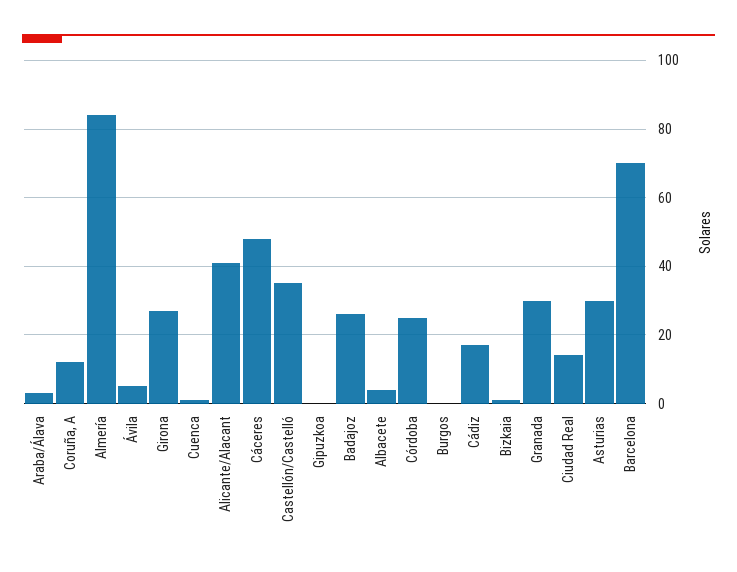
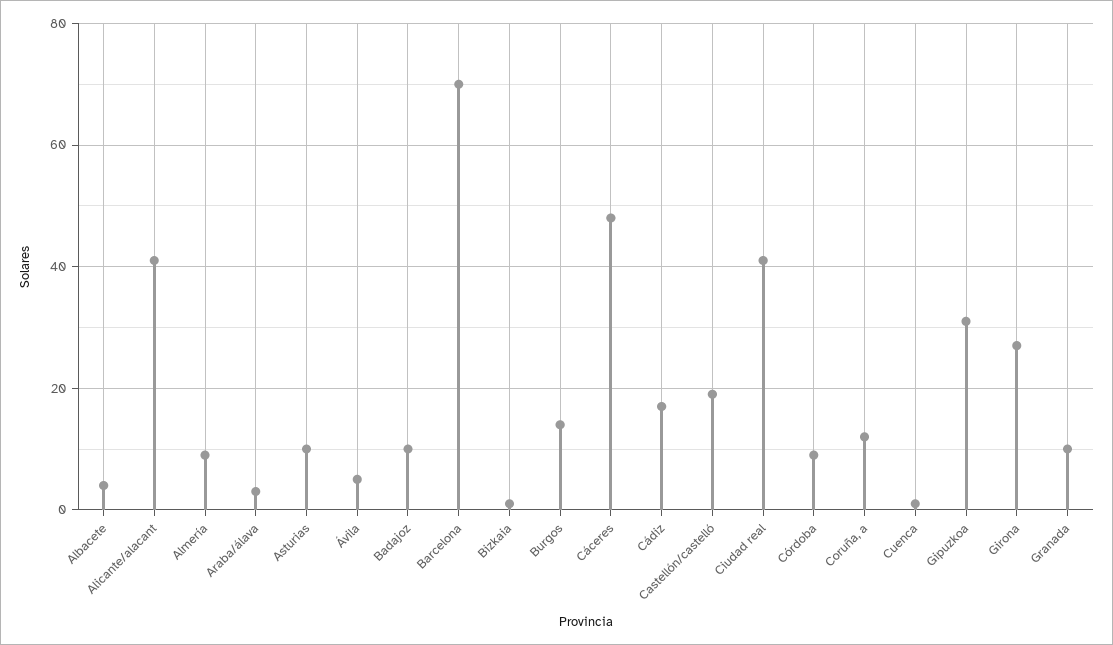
Almería: 85 -> 10
Castellón/Castelló: 35 -> 20
Gipuzkoa: 0 -> 30
Badajoz: 25 -> 10
Córdoba: 25 -> 10
Burgos: 0 -> 15
Granada: 30 -> 10
Ciudad Real: 15 -> 40
Asturias: 30 -> 10

